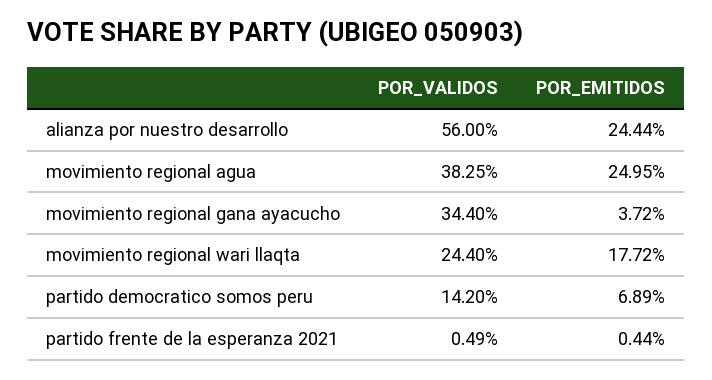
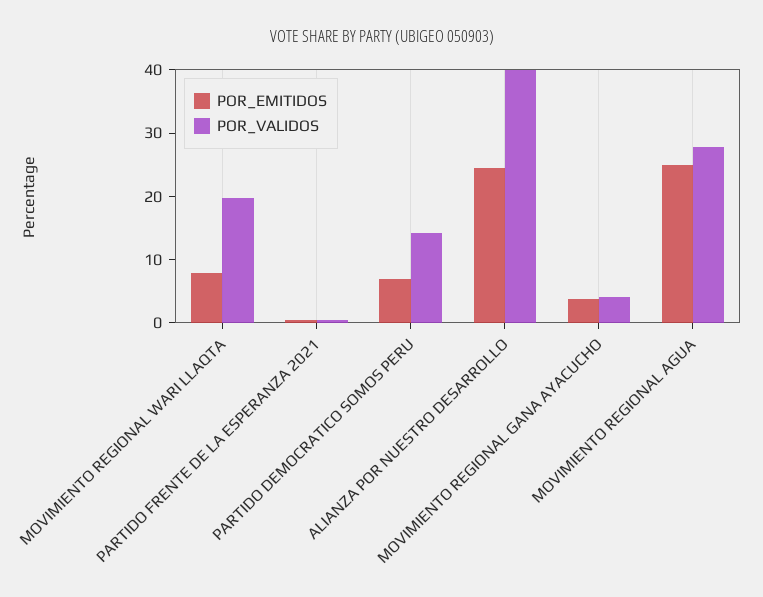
POR_VALIDOS, alianza por nuestro desarrollo: 56 -> 40
POR_VALIDOS, movimiento regional agua: 38.25 -> 28
POR_VALIDOS, movimiento regional gana ayacucho: 34.4 -> 4
POR_VALIDOS, movimiento regional wari llaqta: 24.4 -> 20
POR_EMITIDOS, movimiento regional wari llaqta: 17.72 -> 8

